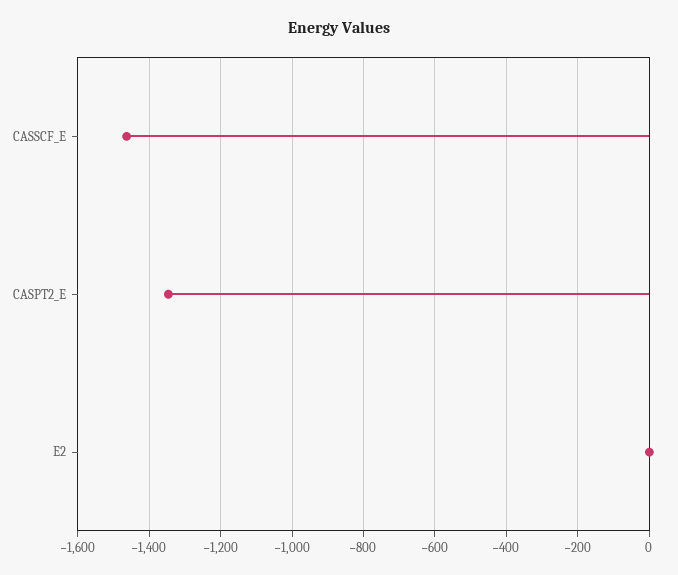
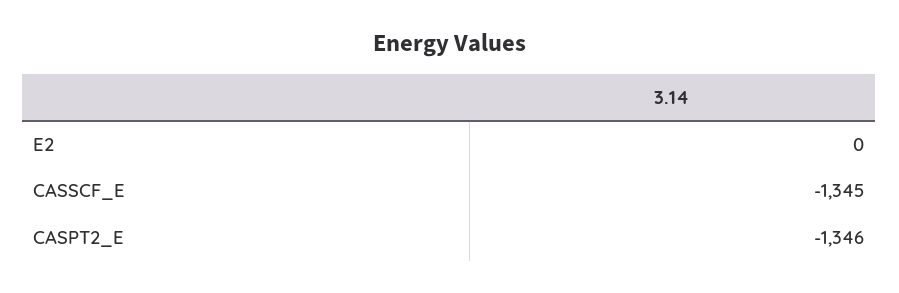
CASSCF_E: -1460 -> -1345

